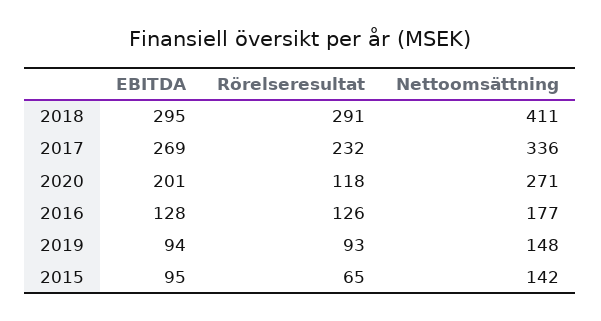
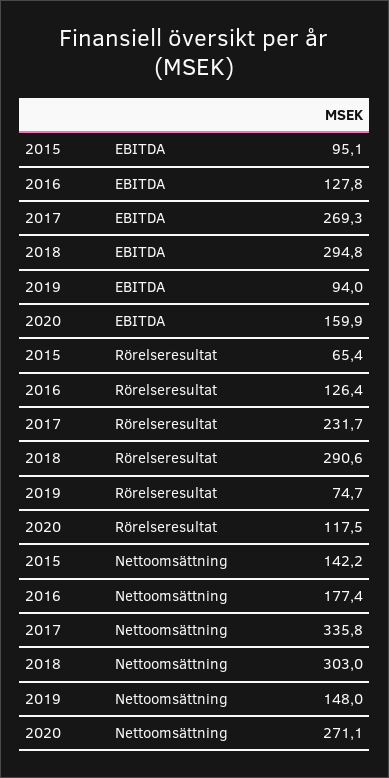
Nettoomsättning, 2018: 411 -> 303
EBITDA, 2020: 201 -> 159.9
Rörelseresultat, 2019: 93 -> 74.7

